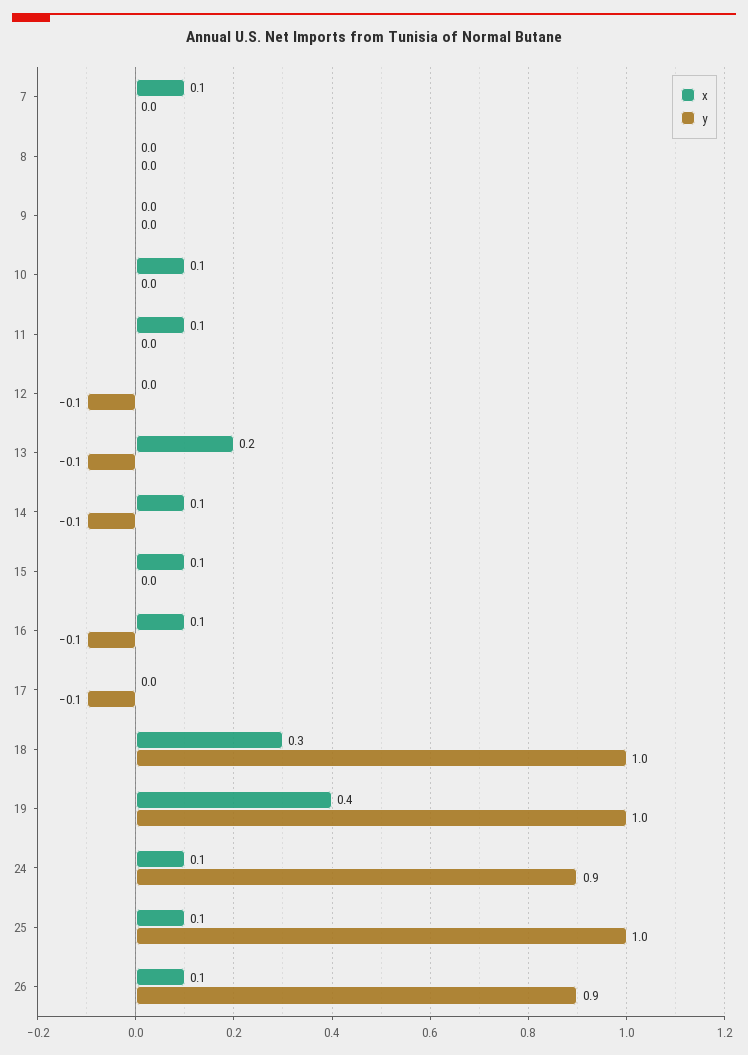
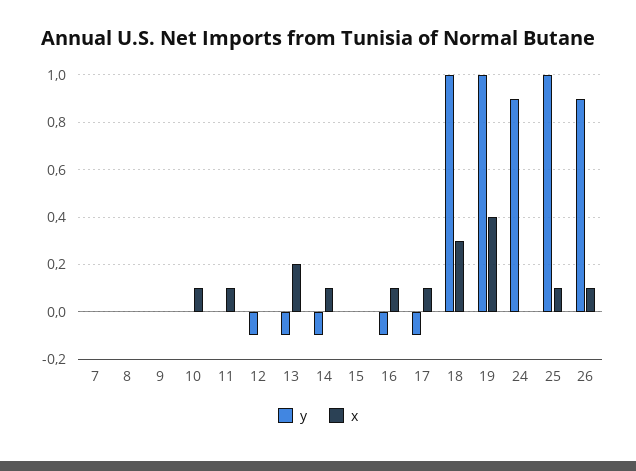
x, 7: 0.1 -> 0
x, 15: 0.1 -> 0
x, 17: 0 -> 0.1
x, 24: 0.1 -> 0

